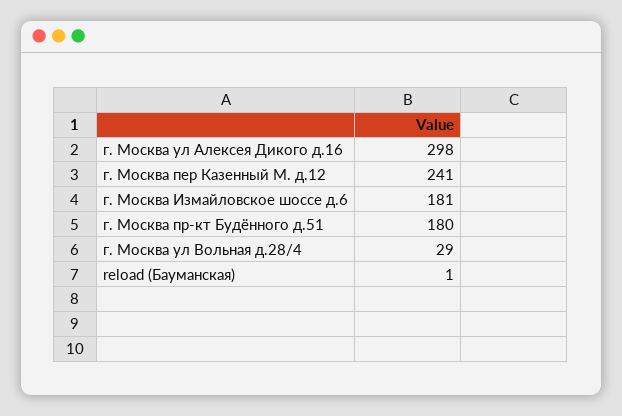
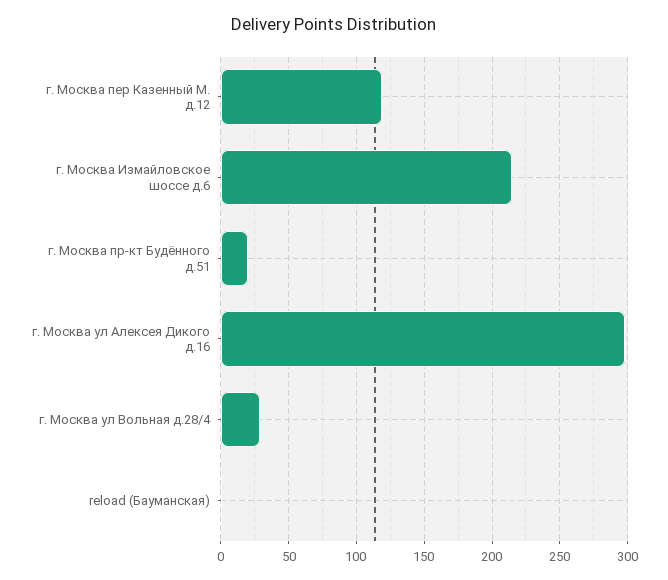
г. Москва пер Казенный М. д.12: 241 -> 120
г. Москва Измайловское шоссе д.6: 181 -> 215
г. Москва пр-кт Будённого д.51: 180 -> 20

